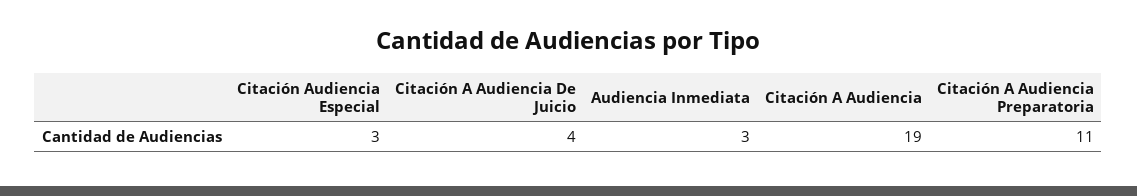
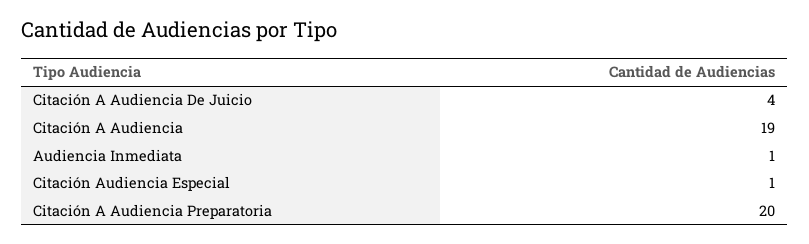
Citación Audiencia Especial: 3 -> 1
Audiencia Inmediata: 3 -> 1
Citación A Audiencia Preparatoria: 11 -> 20

